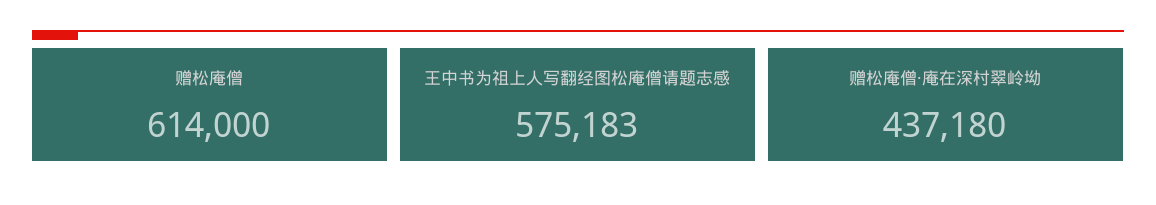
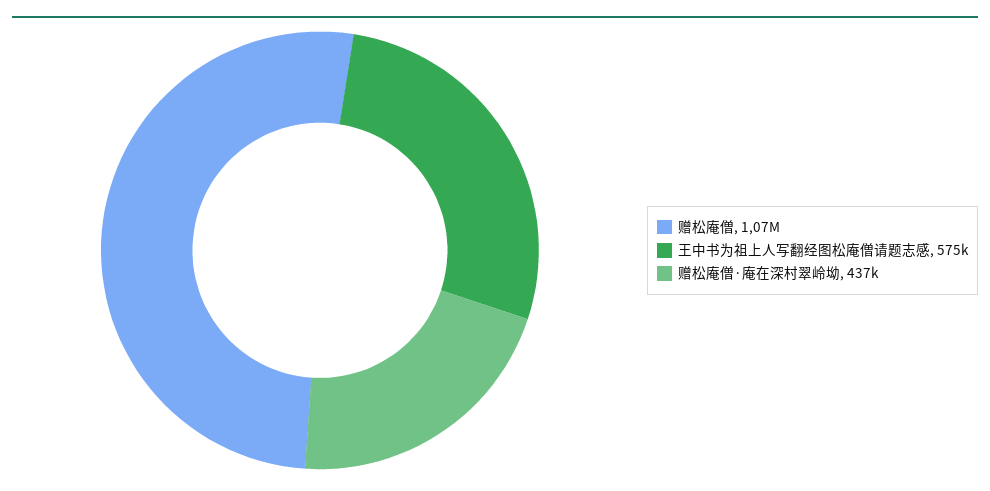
赠松庵僧: 614000 -> 1070000

